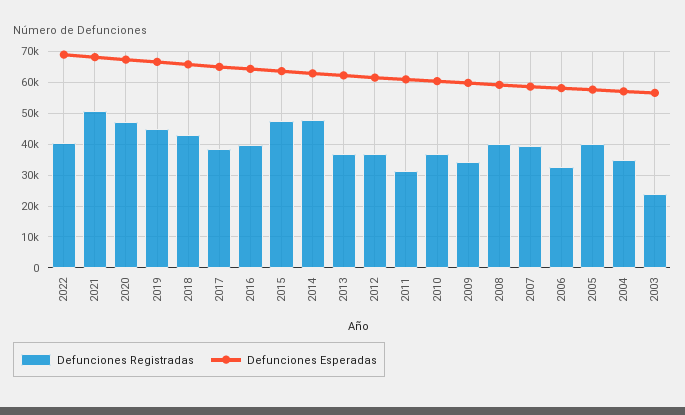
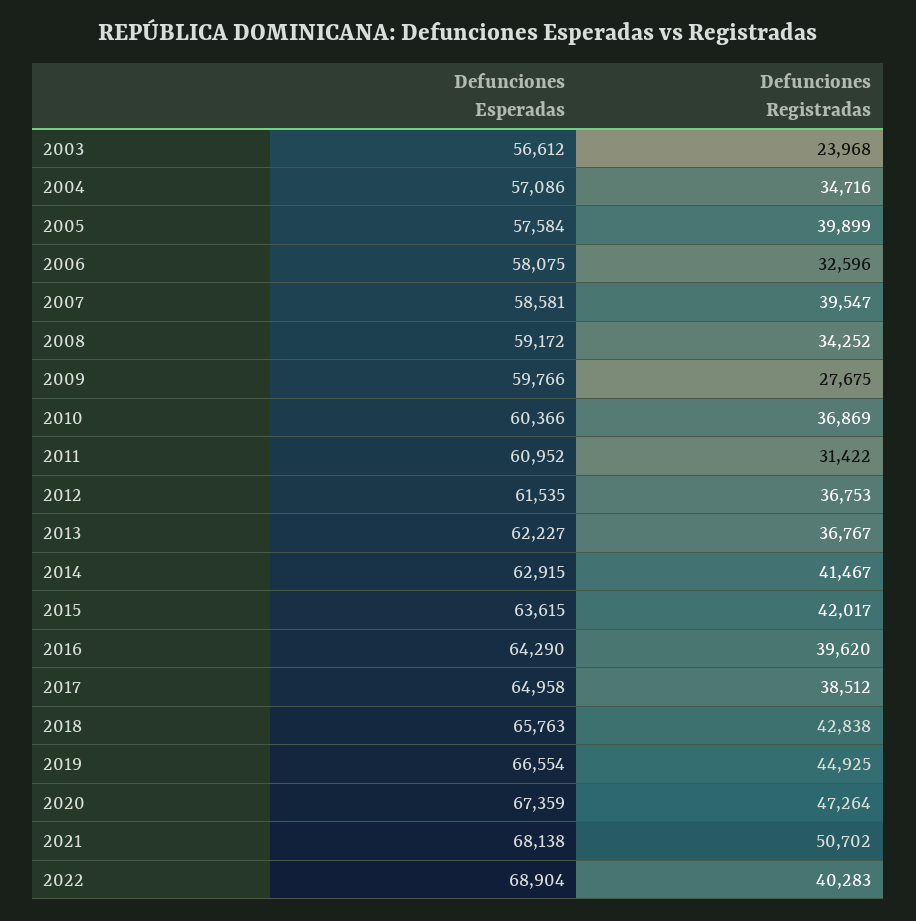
Defunciones Registradas, 2015: 48000 -> 42017
Defunciones Registradas, 2014: 48000 -> 41467
Defunciones Registradas, 2009: 34000 -> 27675
Defunciones Registradas, 2008: 40000 -> 34252

